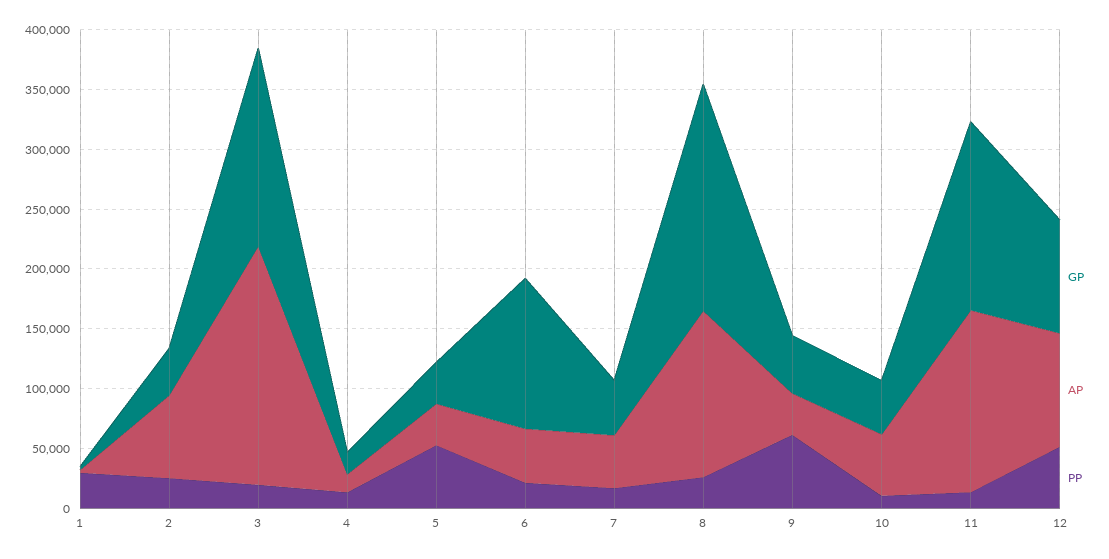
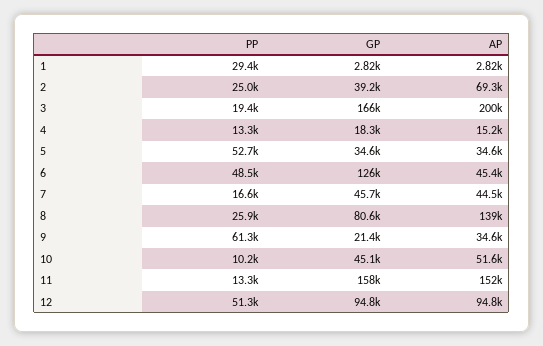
PP, 6: 20000 -> 48500
GP, 8: 190000 -> 80600
GP, 9: 50000 -> 21400

